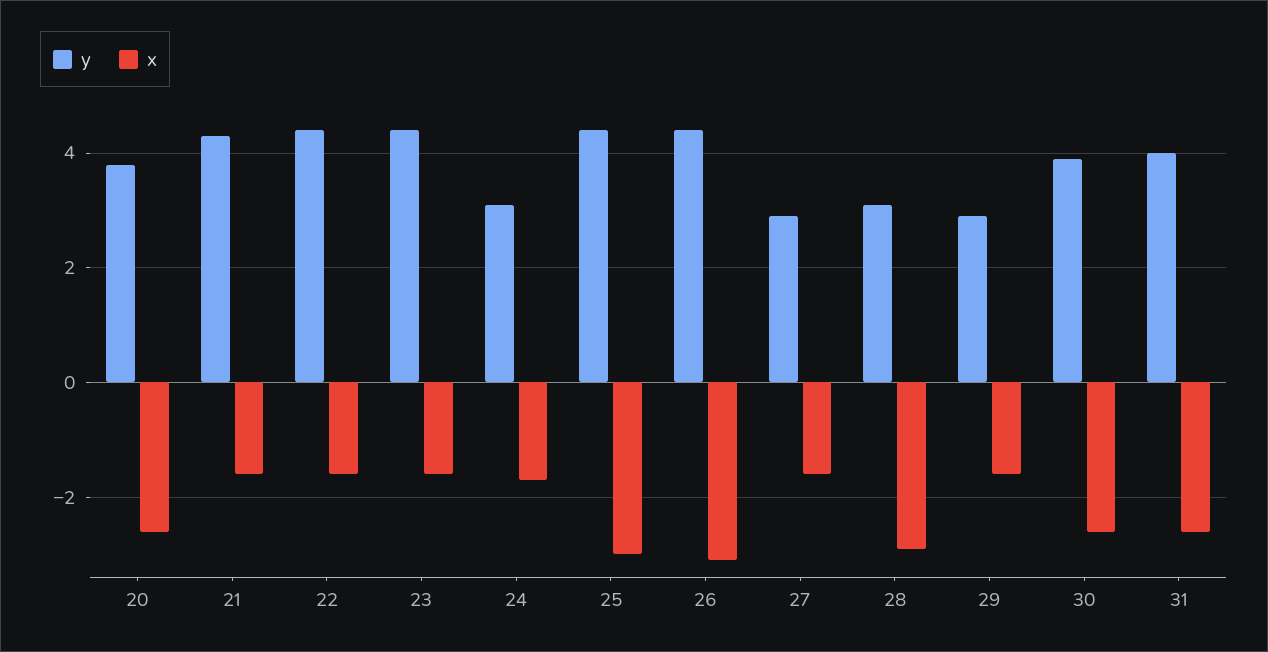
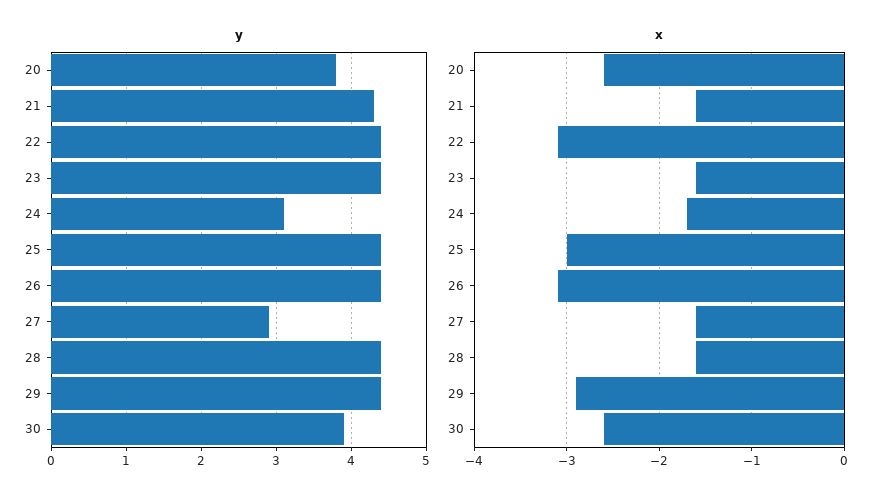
x, 22: -1.5 -> -3.1
y, 28: 3 -> 4.4
x, 28: -3 -> -1.6
y, 29: 3 -> 4.4
x, 29: -1.5 -> -2.9
y, 31: 4 -> none
x, 31: -2.5 -> none

